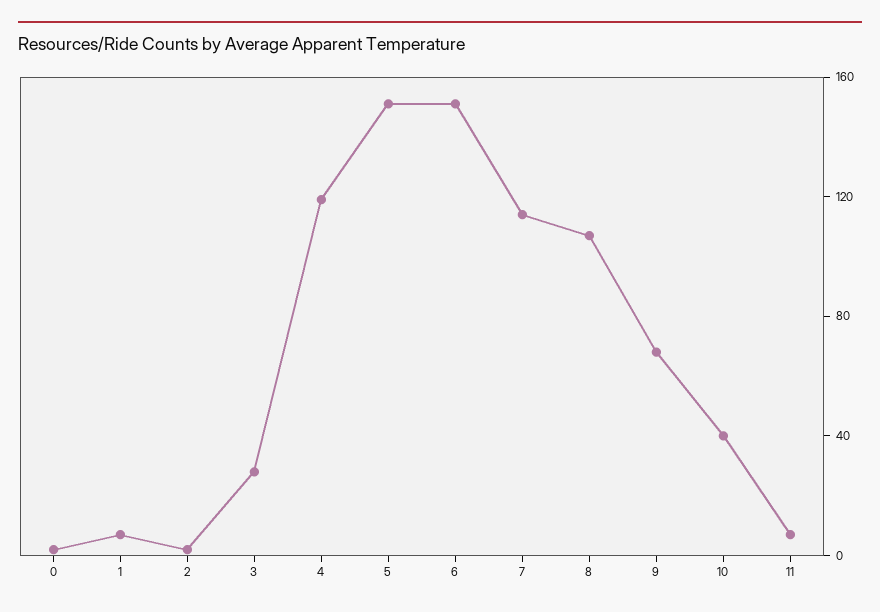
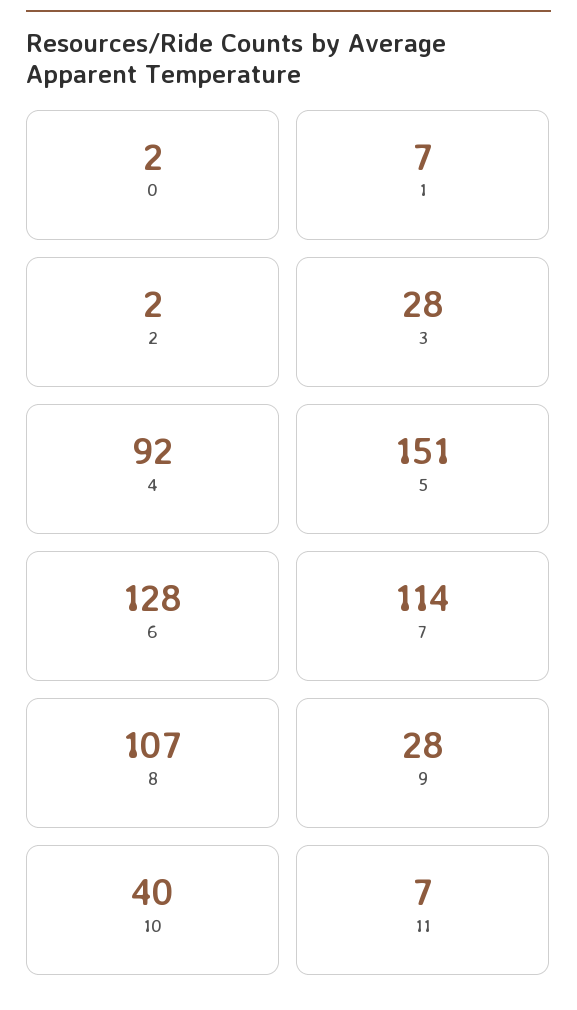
4: 120 -> 92
6: 150 -> 128
9: 70 -> 28

